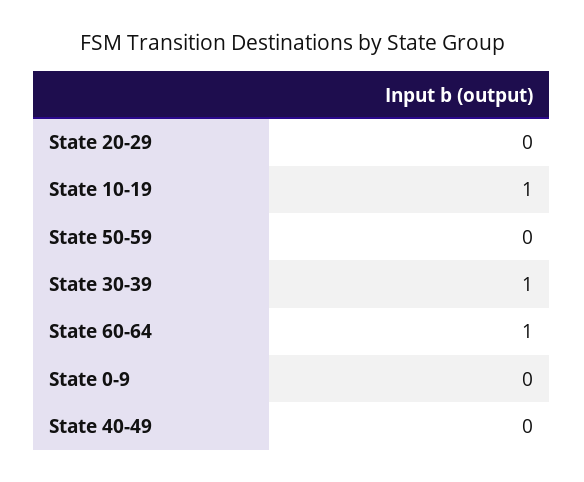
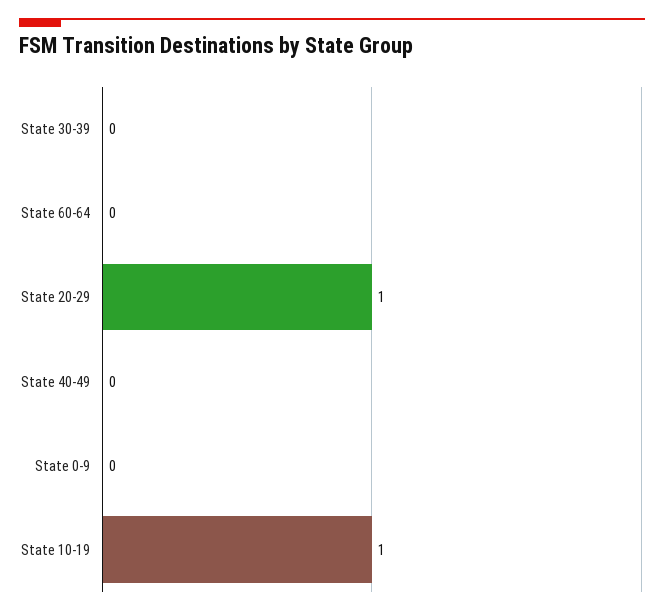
State 20-29: 0 -> 1
State 50-59: 0 -> none
State 30-39: 1 -> 0
State 60-64: 1 -> 0

